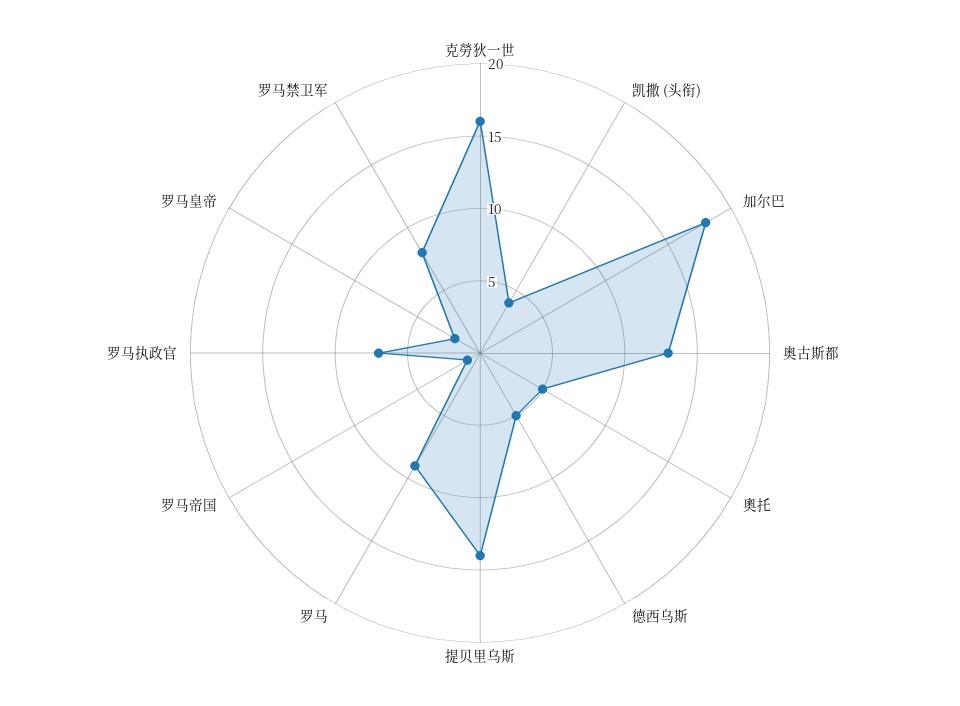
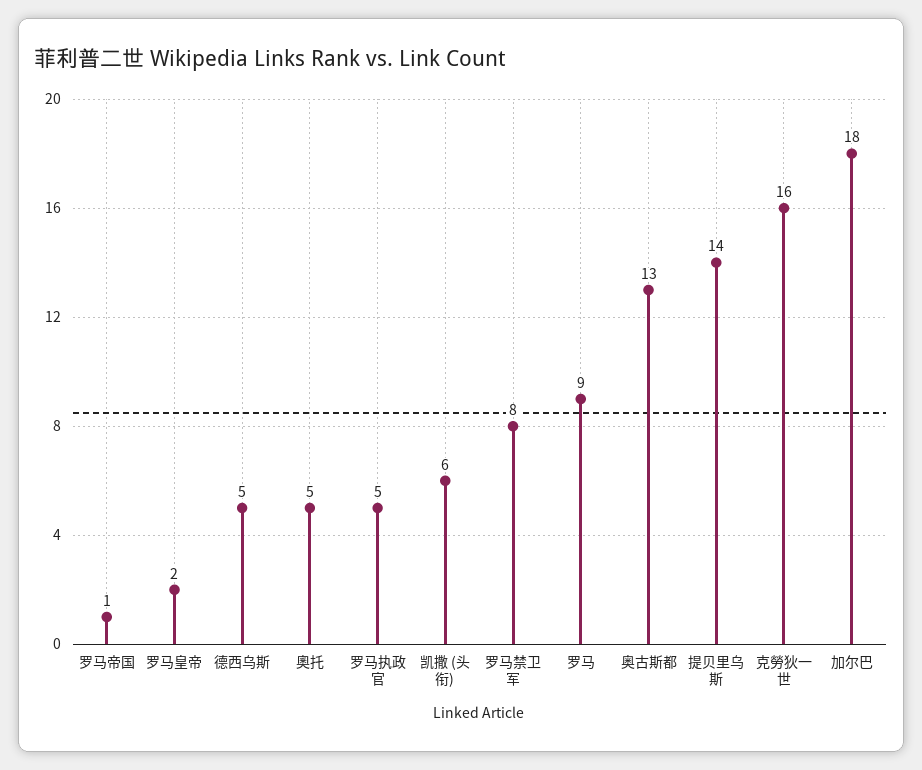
凯撒 (头衔): 4 -> 6
罗马执政官: 7 -> 5

